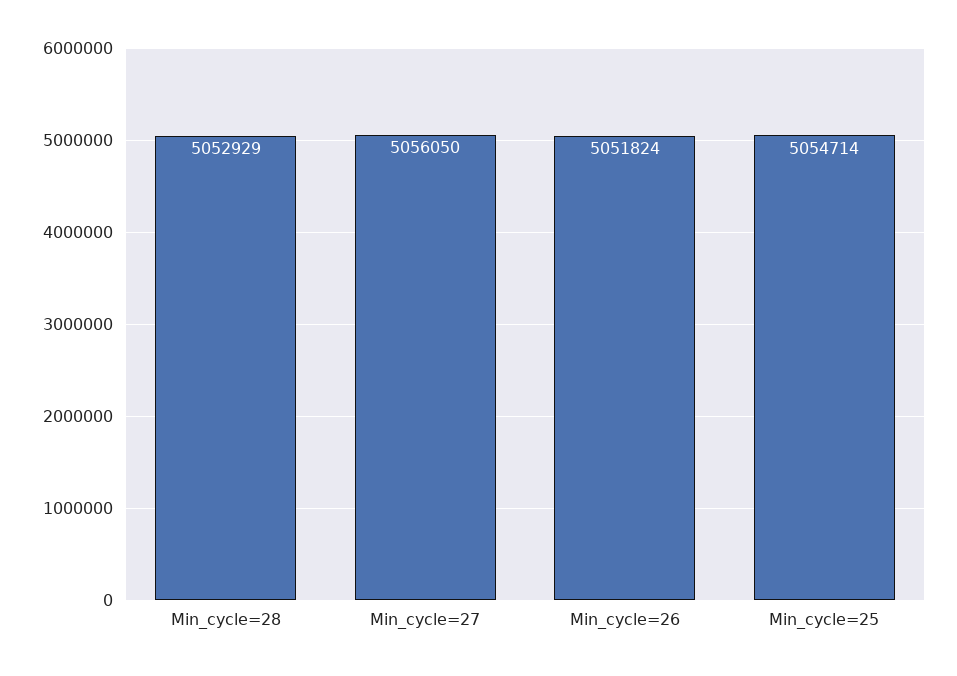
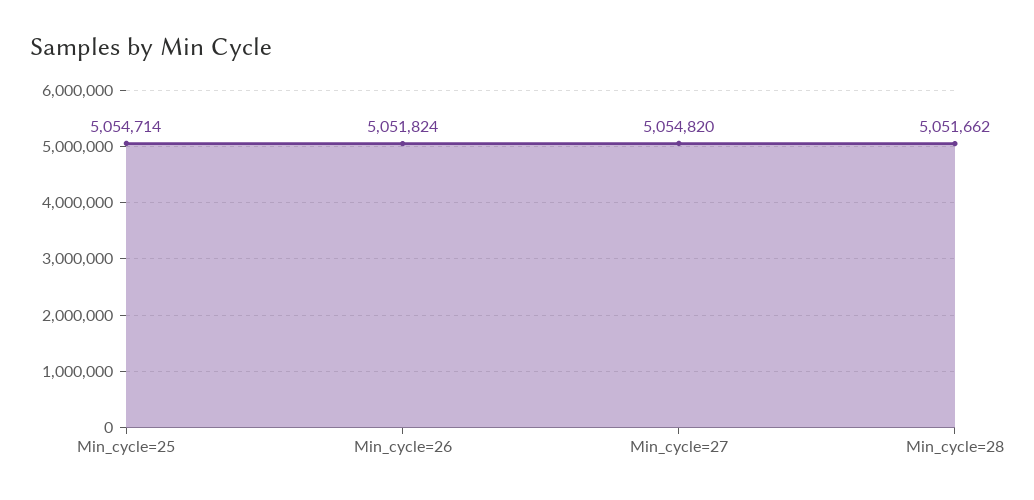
Min_cycle=28: 5052929 -> 5051662
Min_cycle=27: 5056050 -> 5054820

